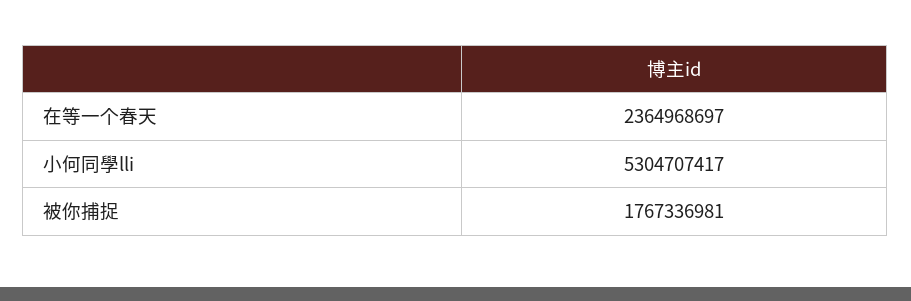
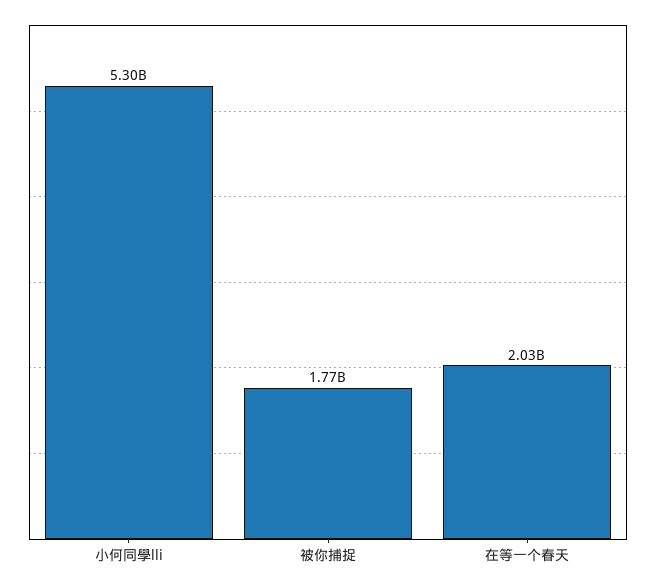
在等一个春天: 2364968697 -> 2030000000

